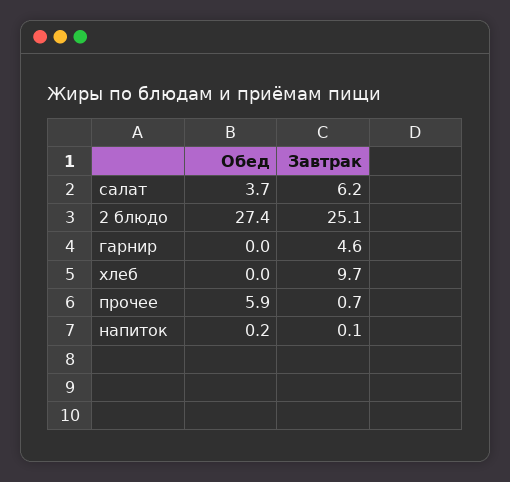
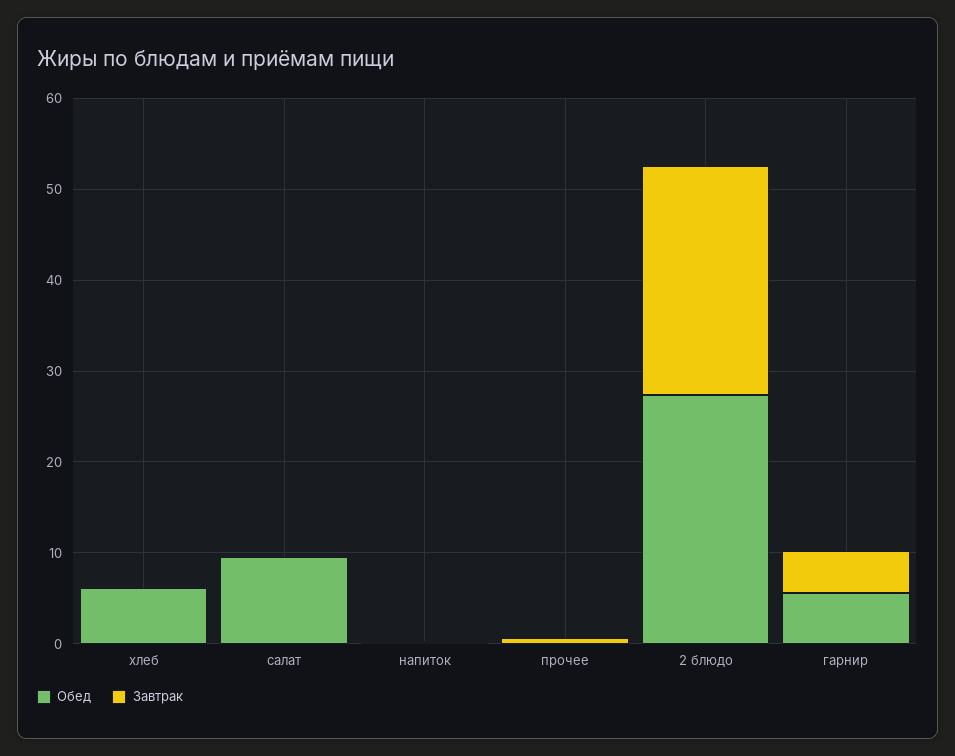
Обед, салат: 3.7 -> 10
Завтрак, салат: 6.2 -> 0
Обед, гарнир: 0 -> 6
Обед, хлеб: 0 -> 6
Завтрак, хлеб: 9.7 -> 0
Обед, прочее: 5.9 -> 0

